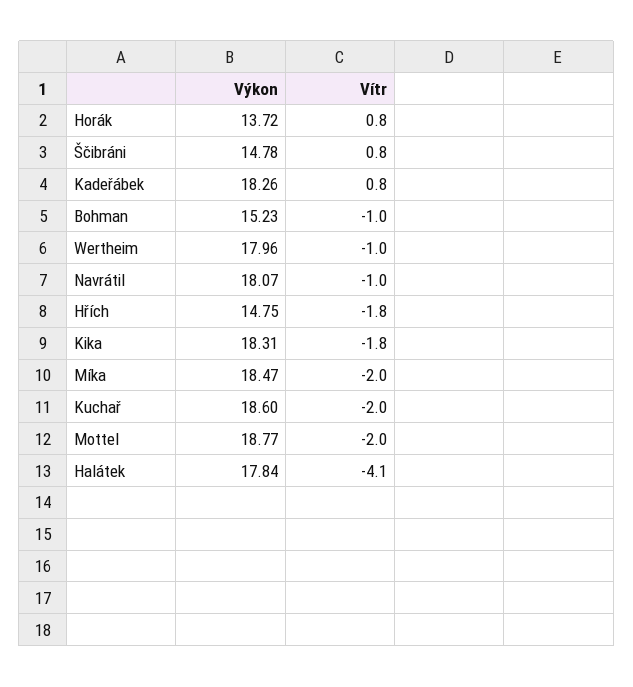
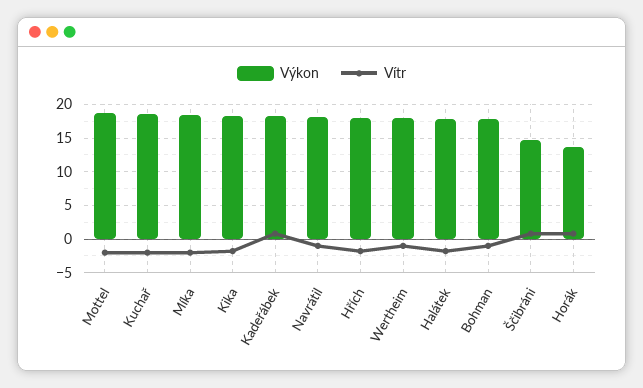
Výkon, Bohman: 15.23 -> 18
Výkon, Hřích: 14.75 -> 18
Vítr, Halátek: -4.1 -> -2

